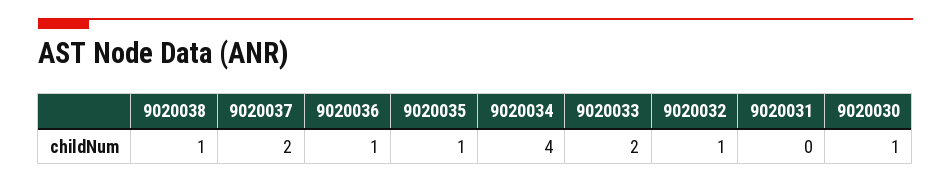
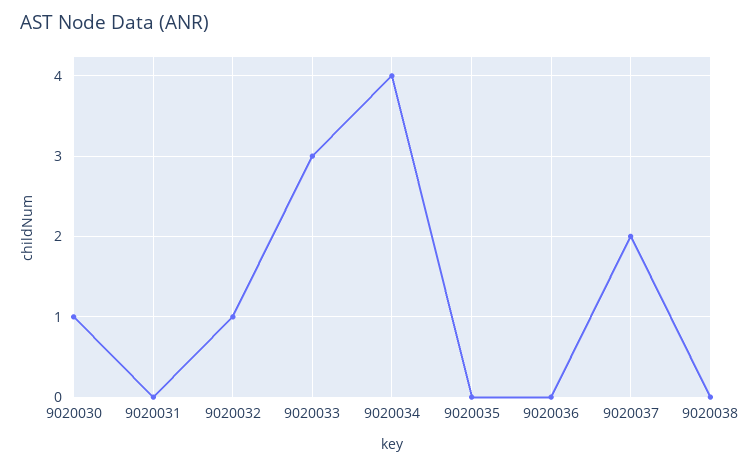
9020038: 1 -> 0
9020036: 1 -> 0
9020035: 1 -> 0
9020033: 2 -> 3

